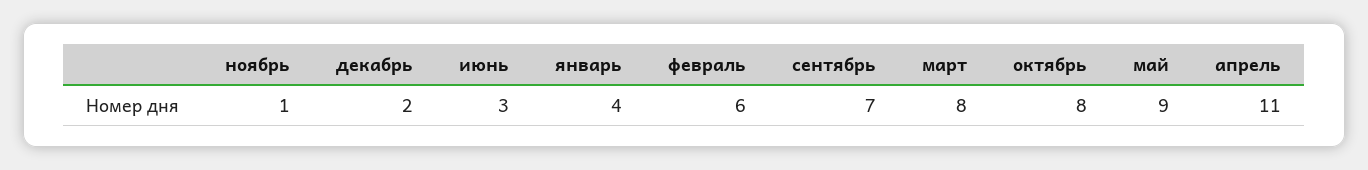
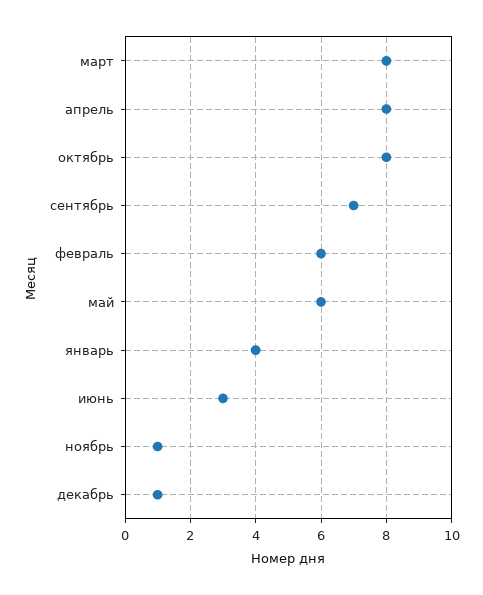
декабрь: 2 -> 1
май: 9 -> 6
апрель: 11 -> 8

